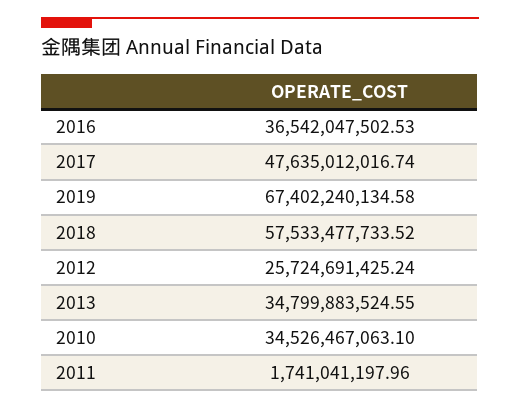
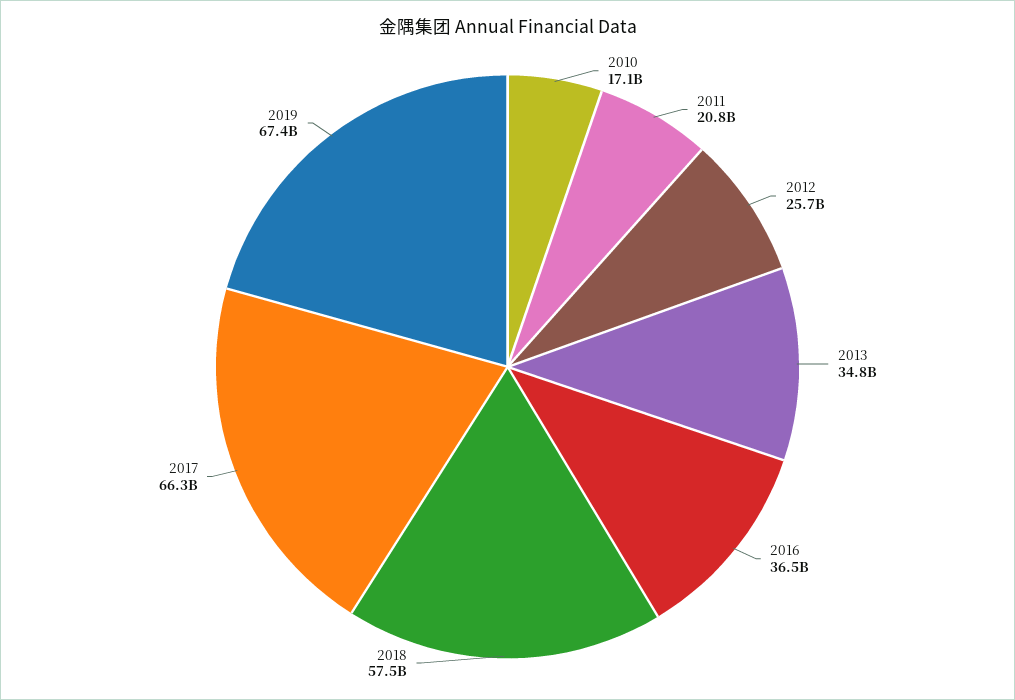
2017: 47635012016.74 -> 66300000000
2010: 34526467063.1 -> 17100000000
2011: 1741041197.96 -> 20800000000

